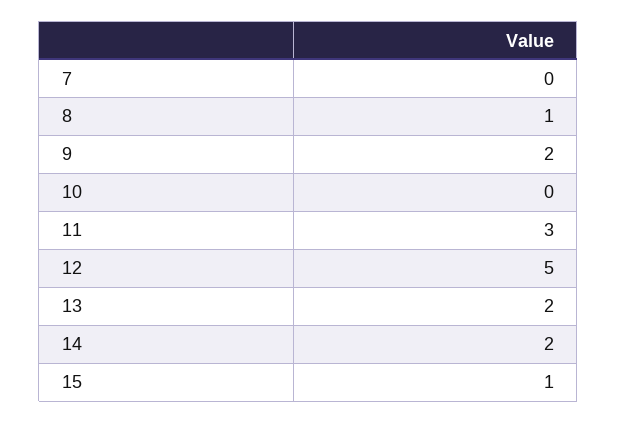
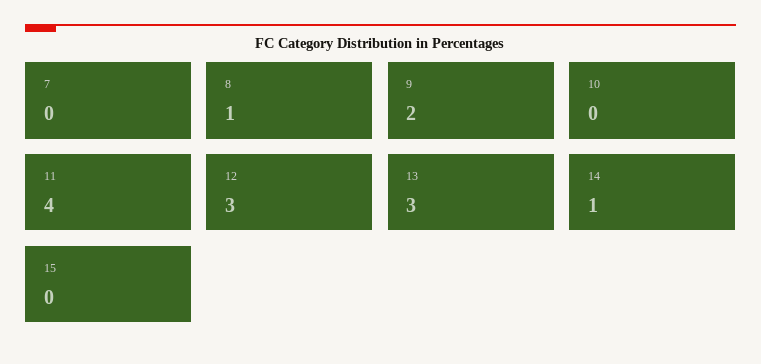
11: 3 -> 4
12: 5 -> 3
13: 2 -> 3
14: 2 -> 1
15: 1 -> 0

